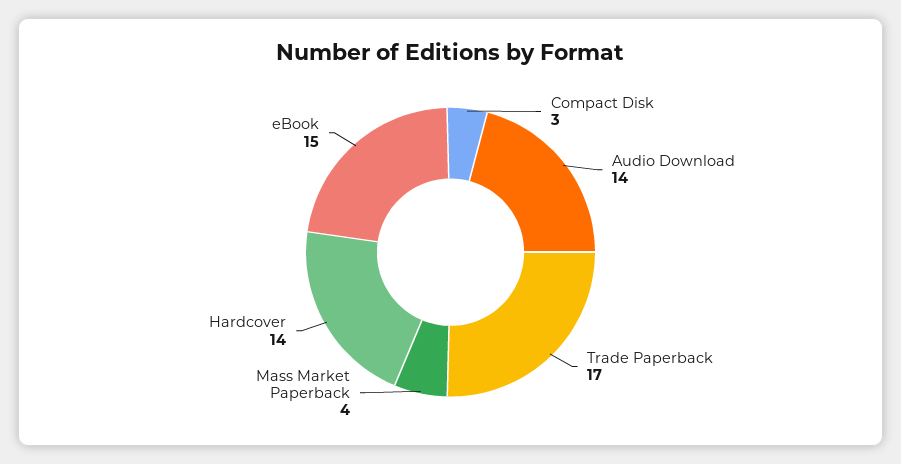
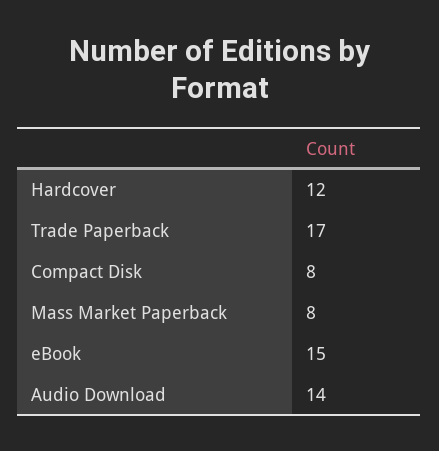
Compact Disk: 3 -> 8
Mass Market Paperback: 4 -> 8
Hardcover: 14 -> 12

